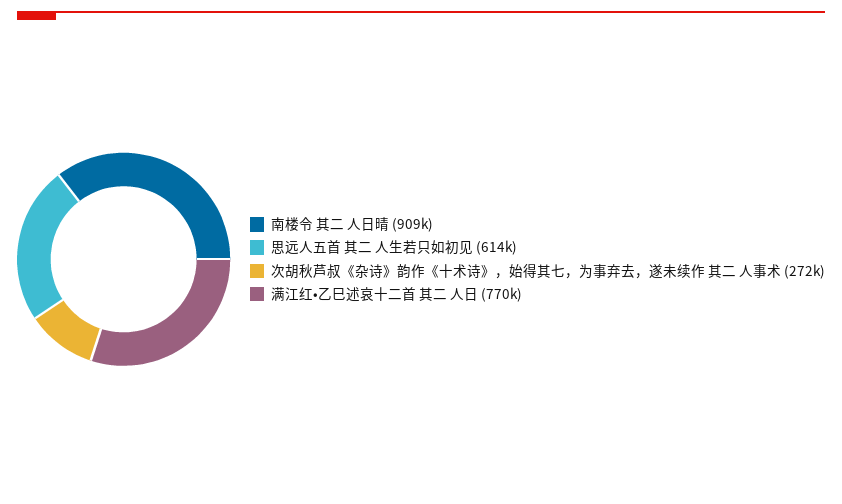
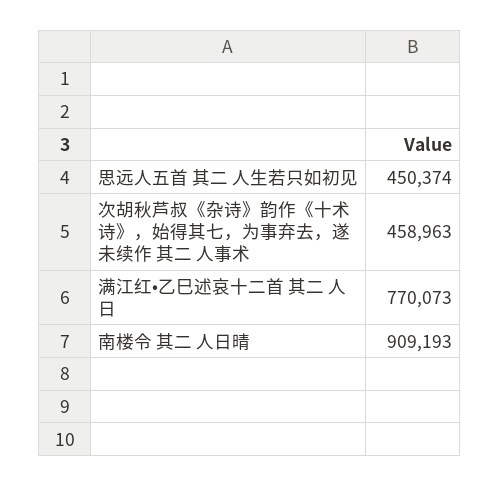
思远人五首 其二 人生若只如初见: 614000 -> 450374
次胡秋芦叔《杂诗》韵作《十术诗》，始得其七，为事弃去，遂未续作 其二 人事术: 272000 -> 458963

